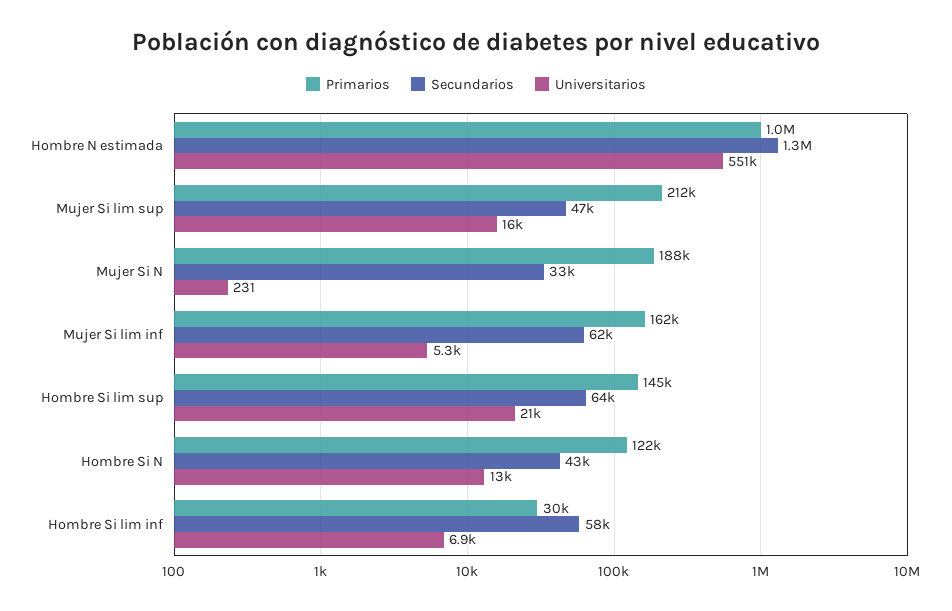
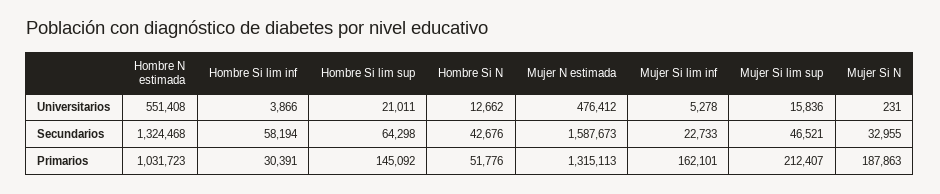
Secundarios, Mujer Si lim inf: 62000 -> 22733
Primarios, Hombre Si N: 122000 -> 51776
Universitarios, Hombre Si lim inf: 6900 -> 3866
Universitarios, Mujer N estimada: none -> 476412
Secundarios, Mujer N estimada: none -> 1587673
Primarios, Mujer N estimada: none -> 1315113

